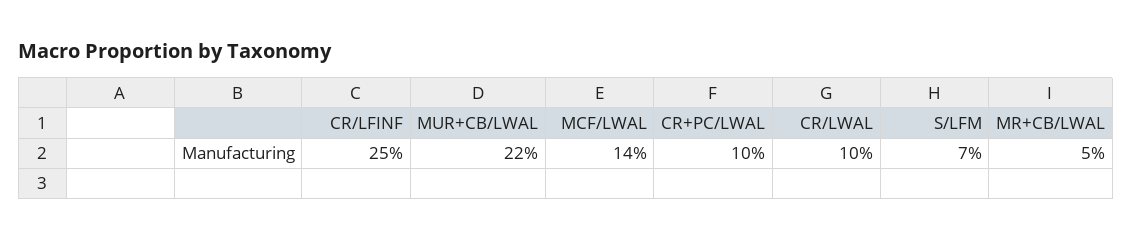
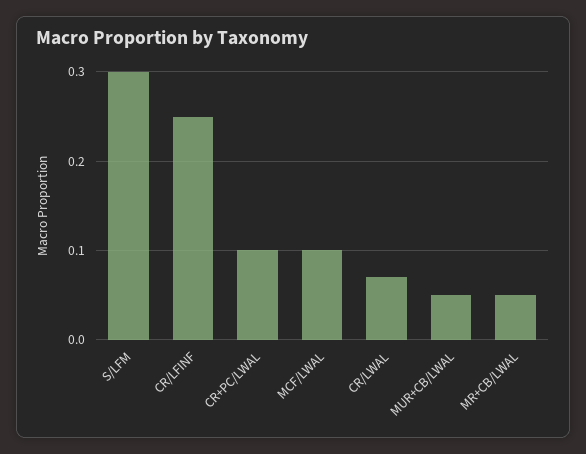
MUR+CB/LWAL: 0.22 -> 0.05
MCF/LWAL: 0.14 -> 0.1
CR/LWAL: 0.1 -> 0.07
S/LFM: 0.07 -> 0.3

